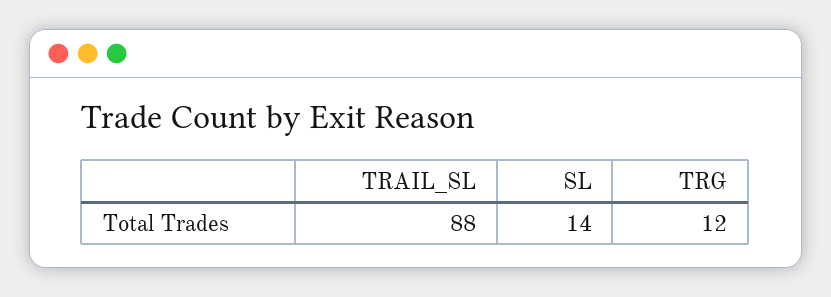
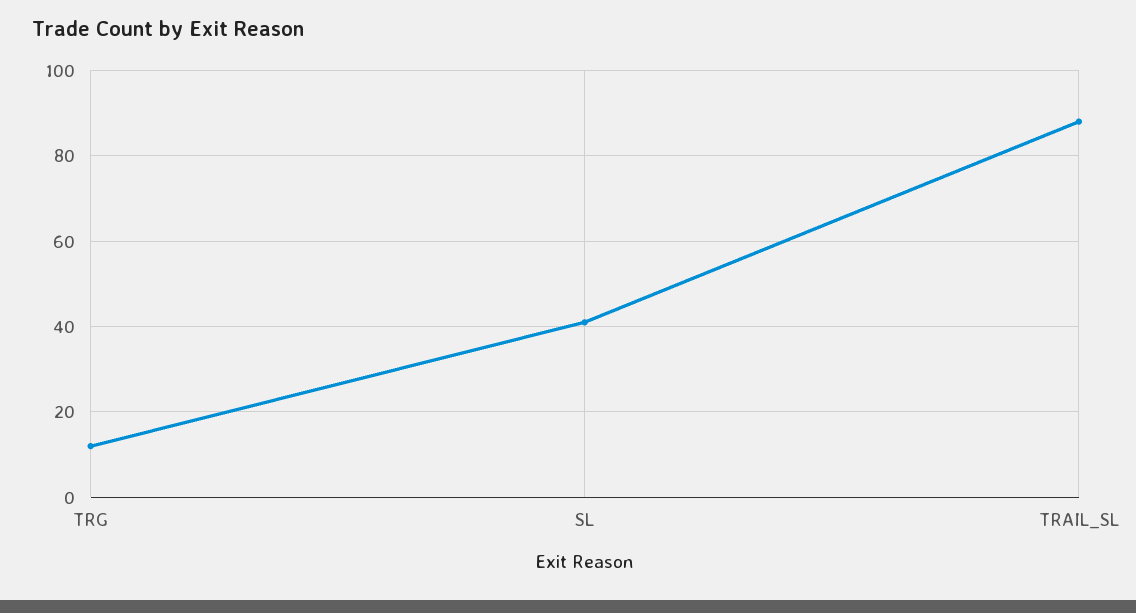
SL: 14 -> 40

